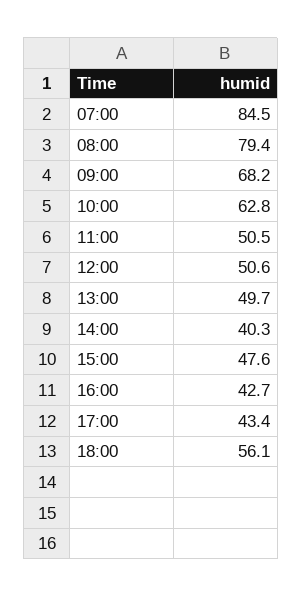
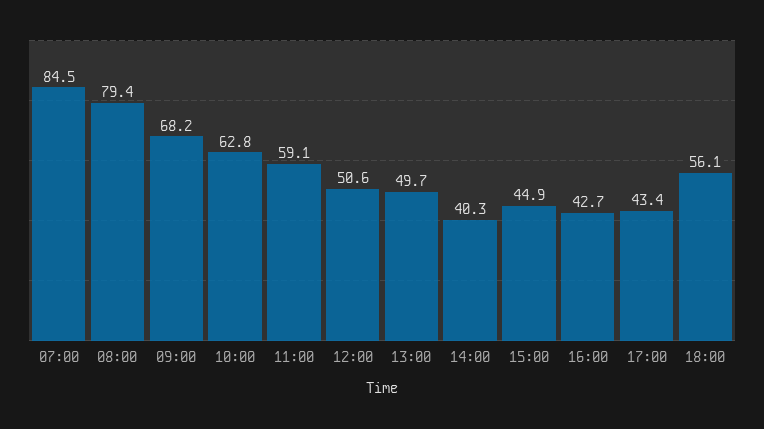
11:00: 50.5 -> 59.1
15:00: 47.6 -> 44.9

